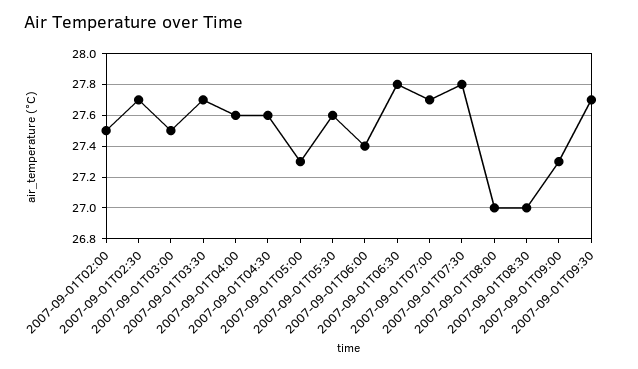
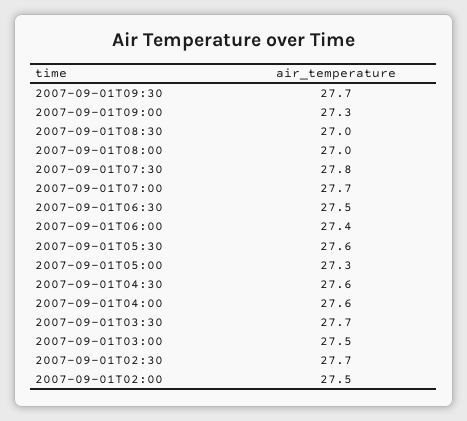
2007-09-01T06:30: 27.8 -> 27.5

